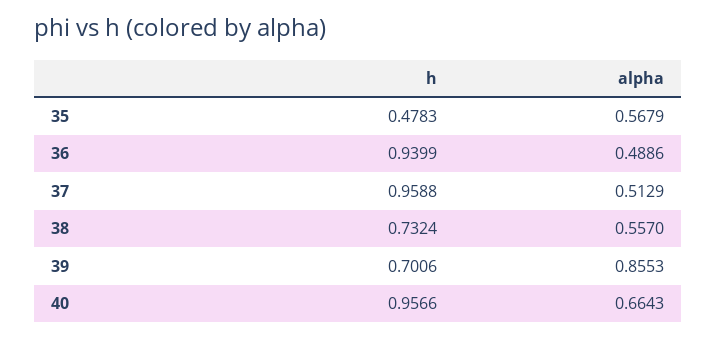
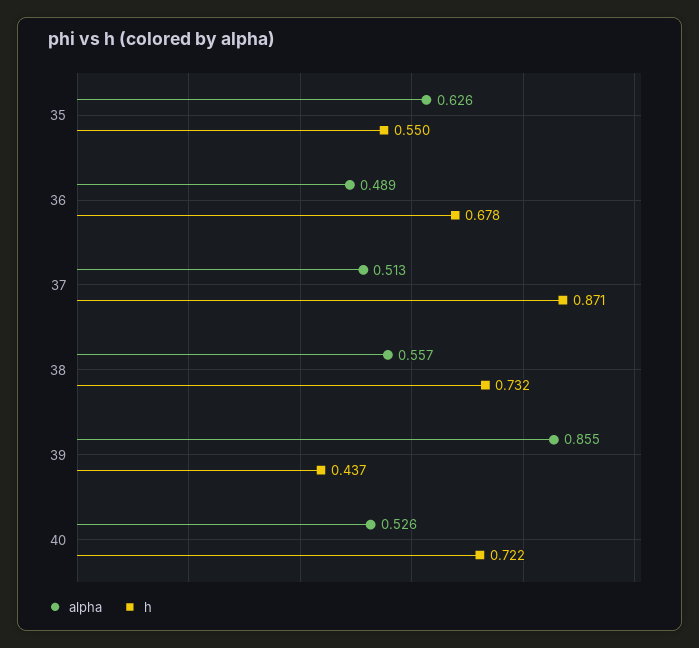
h, 35: 0.4783 -> 0.55
alpha, 35: 0.5679 -> 0.626
h, 36: 0.9399 -> 0.678
h, 37: 0.9588 -> 0.871
h, 39: 0.7006 -> 0.437
h, 40: 0.9566 -> 0.722
alpha, 40: 0.6643 -> 0.526

